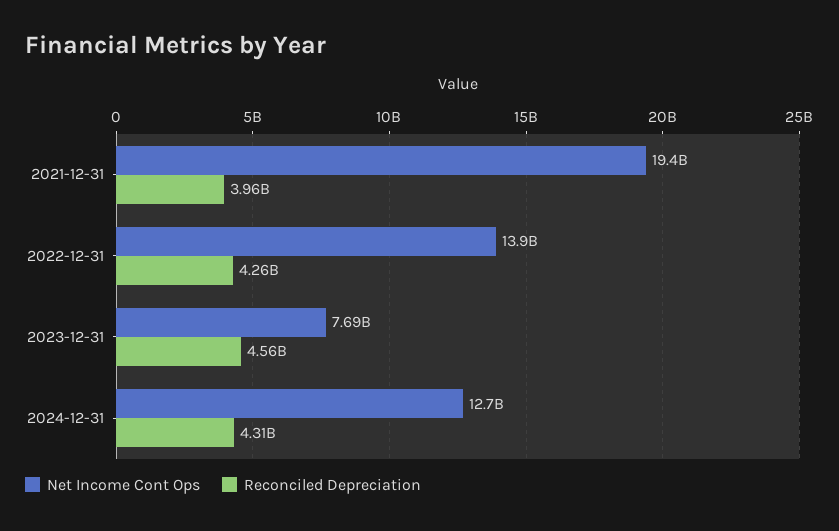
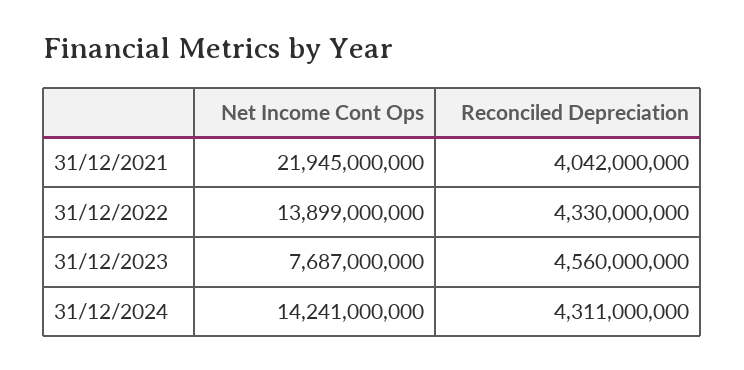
Net Income Cont Ops, 2021-12-31: 19400000000 -> 21945000000
Reconciled Depreciation, 2021-12-31: 3960000000 -> 4042000000
Reconciled Depreciation, 2022-12-31: 4260000000 -> 4330000000
Net Income Cont Ops, 2024-12-31: 12700000000 -> 14241000000

